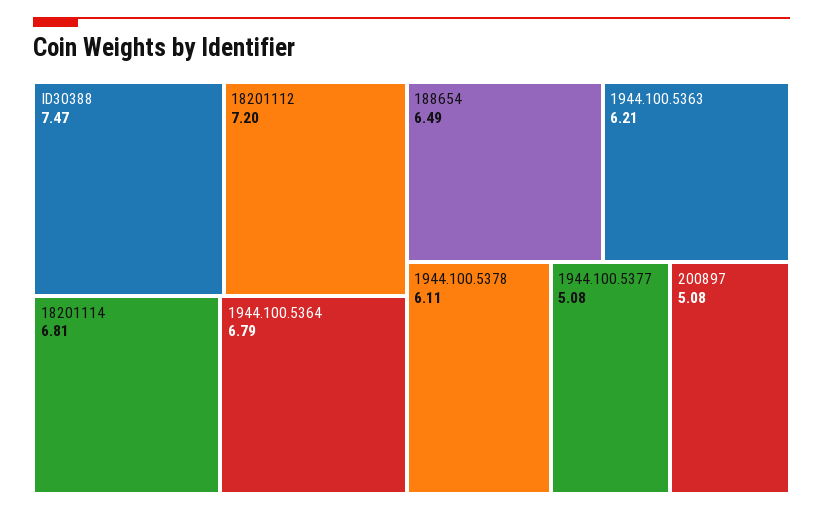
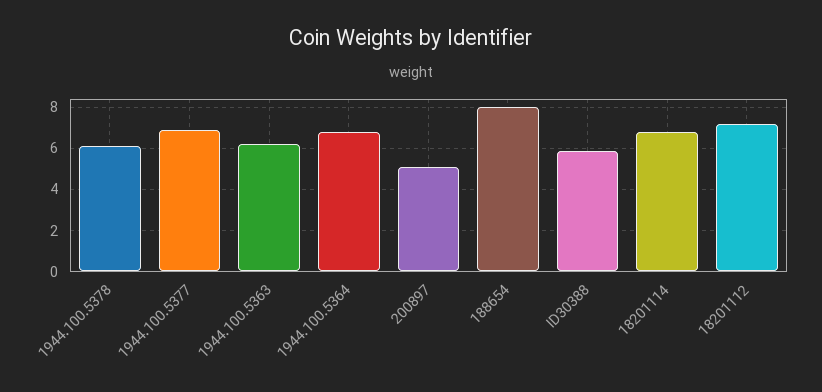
ID30388: 7.47 -> 6
188654: 6.49 -> 8
1944.100.5377: 5.08 -> 7

